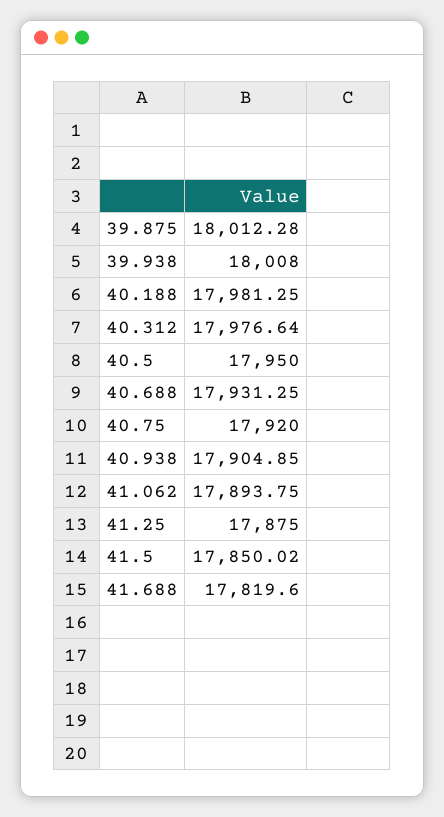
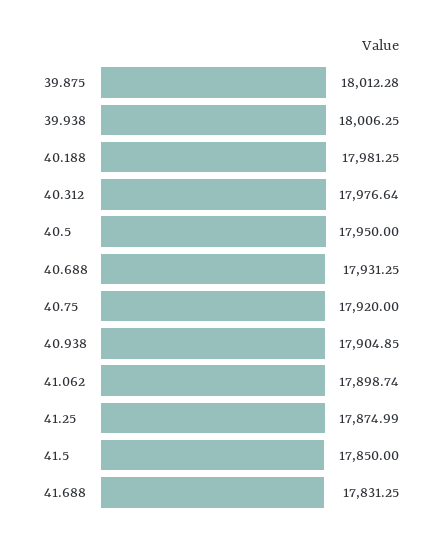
39.938: 18008 -> 18006.25
41.062: 17893.75 -> 17898.74
41.25: 17875 -> 17874.99
41.5: 17850.02 -> 17850
41.688: 17819.6 -> 17831.25

